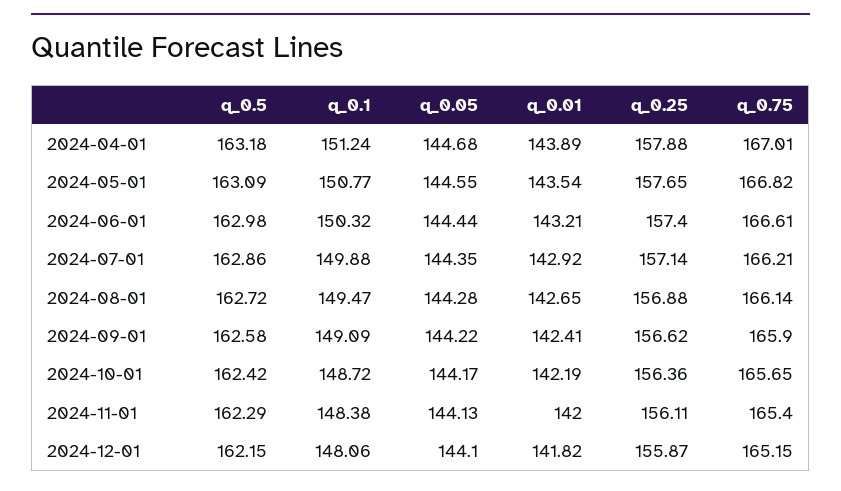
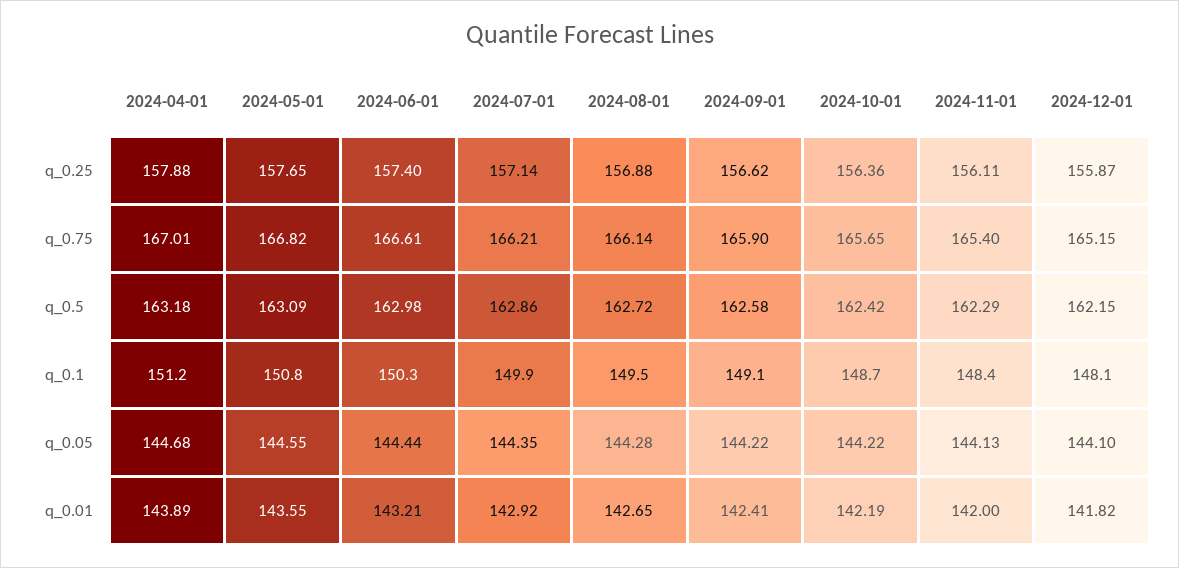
q_0.01, 2024-05-01: 143.54 -> 143.55
q_0.05, 2024-10-01: 144.17 -> 144.22

